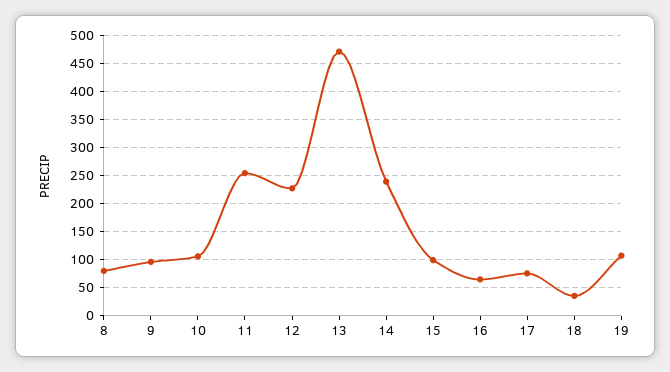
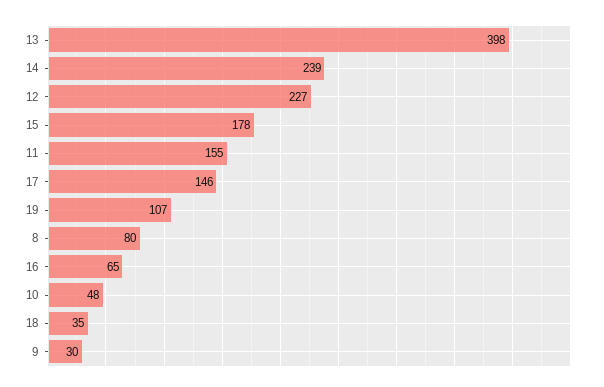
9: 100 -> 30
10: 100 -> 48
11: 250 -> 155
13: 475 -> 398
15: 100 -> 178
17: 75 -> 146

